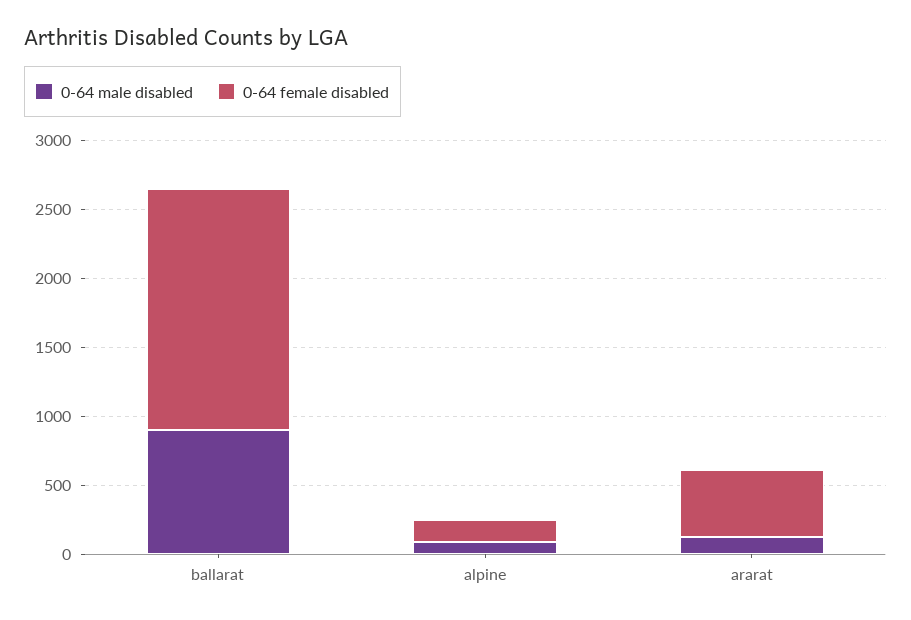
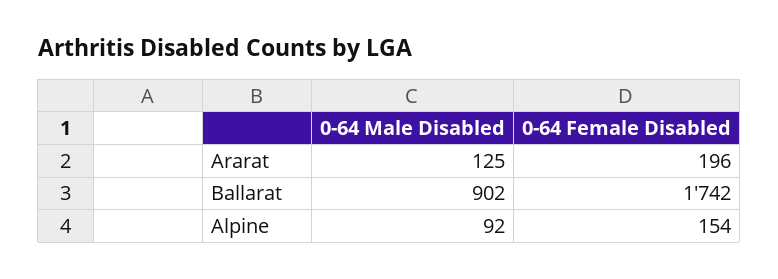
0-64 female disabled, ararat: 500 -> 196

